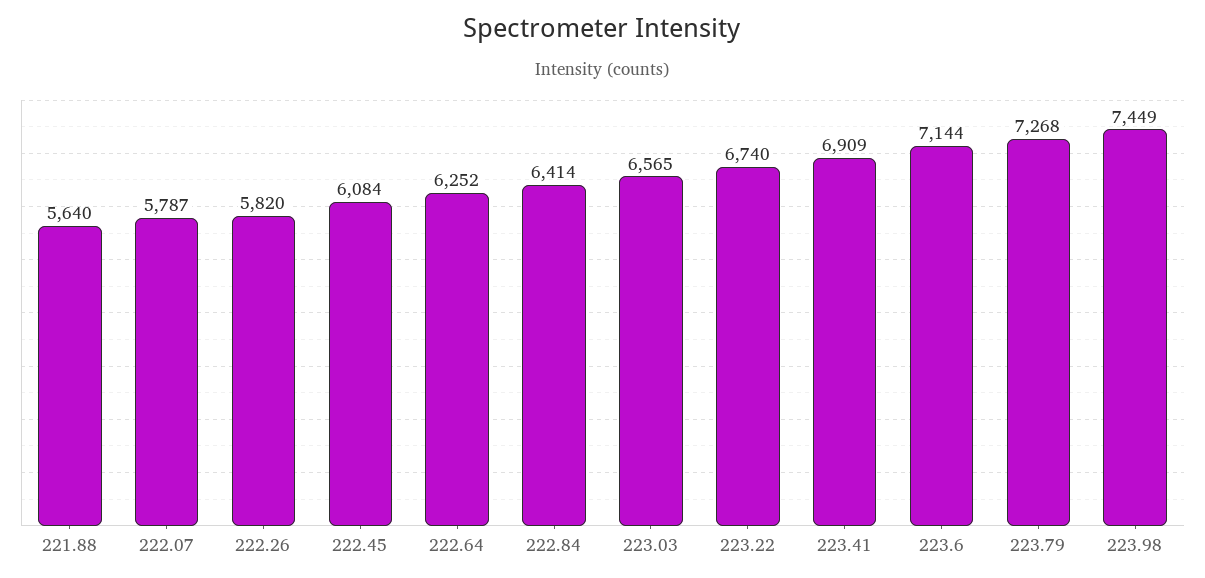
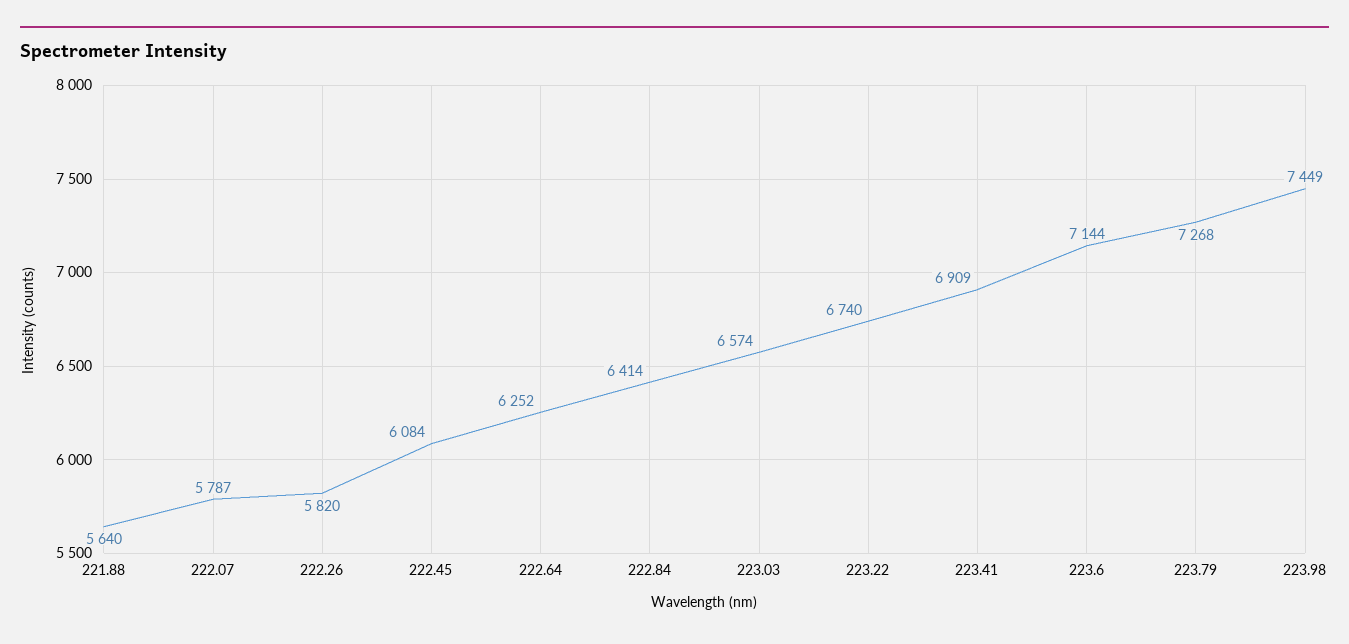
223.03: 6565 -> 6574

